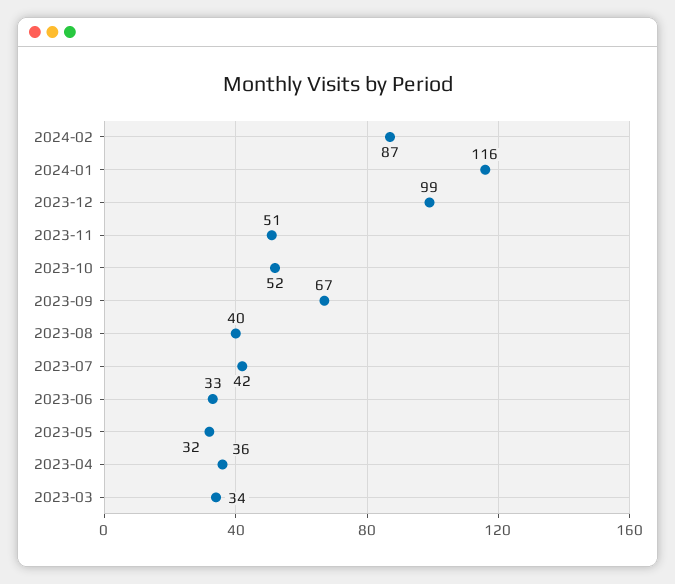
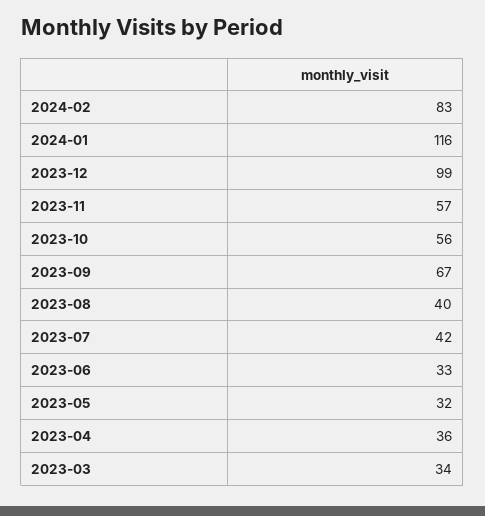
2024-02: 87 -> 83
2023-11: 51 -> 57
2023-10: 52 -> 56

